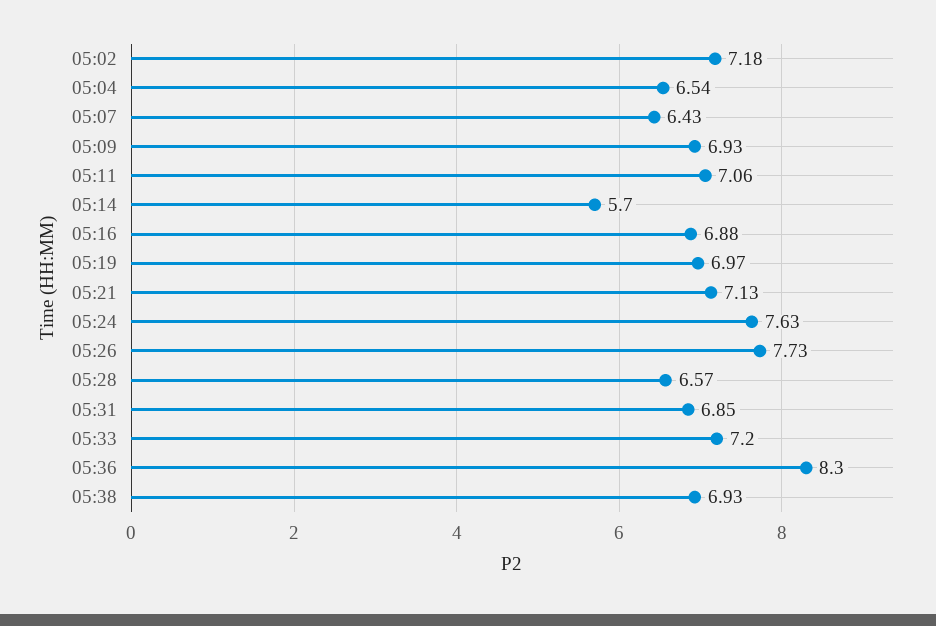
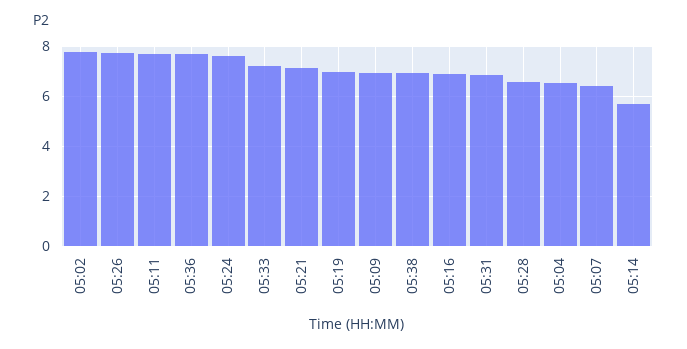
05:02: 7.18 -> 7.75
05:11: 7.06 -> 7.75
05:36: 8.3 -> 7.75

